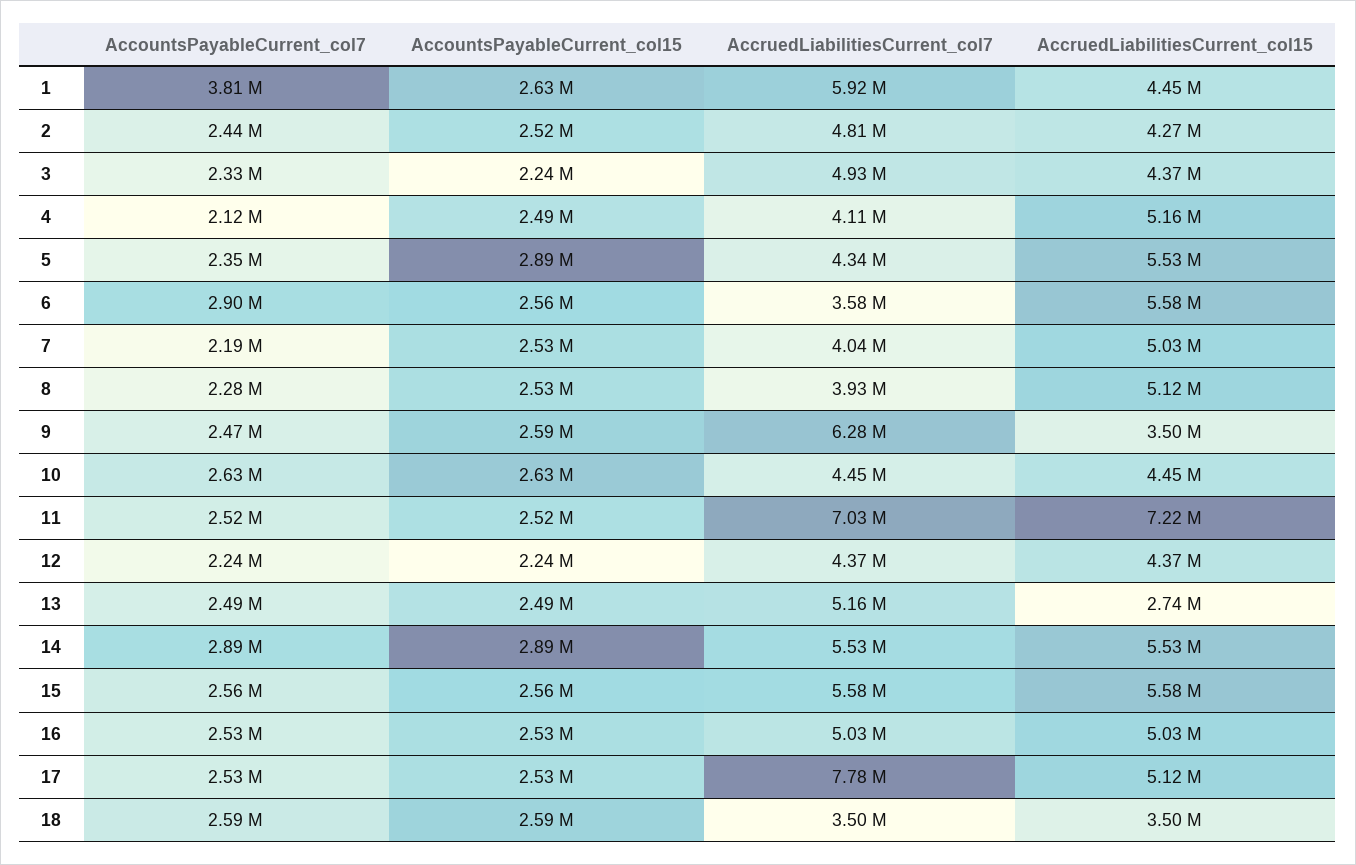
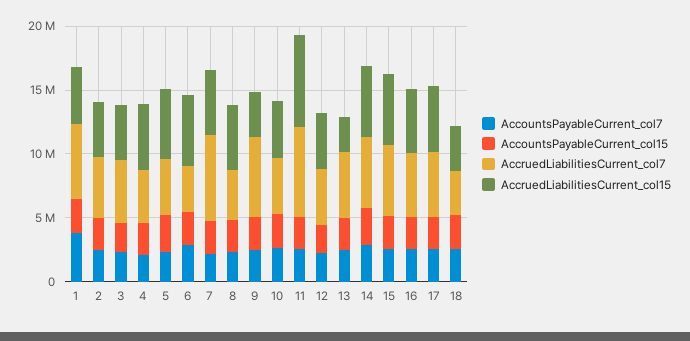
AccruedLiabilitiesCurrent_col7, 7: 4040000 -> 7000000
AccruedLiabilitiesCurrent_col7, 17: 7780000 -> 5000000

